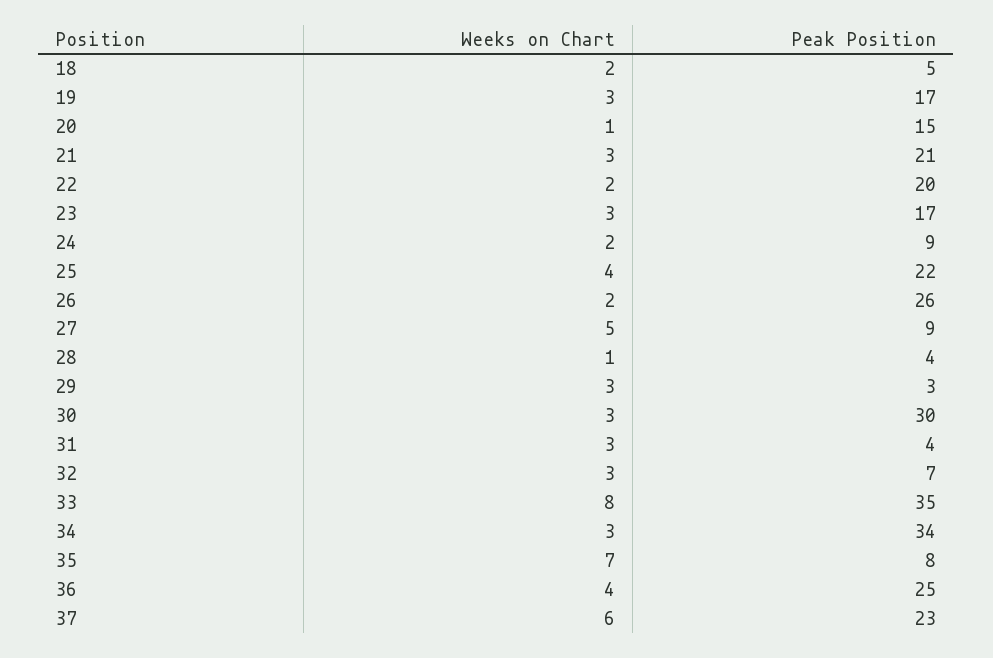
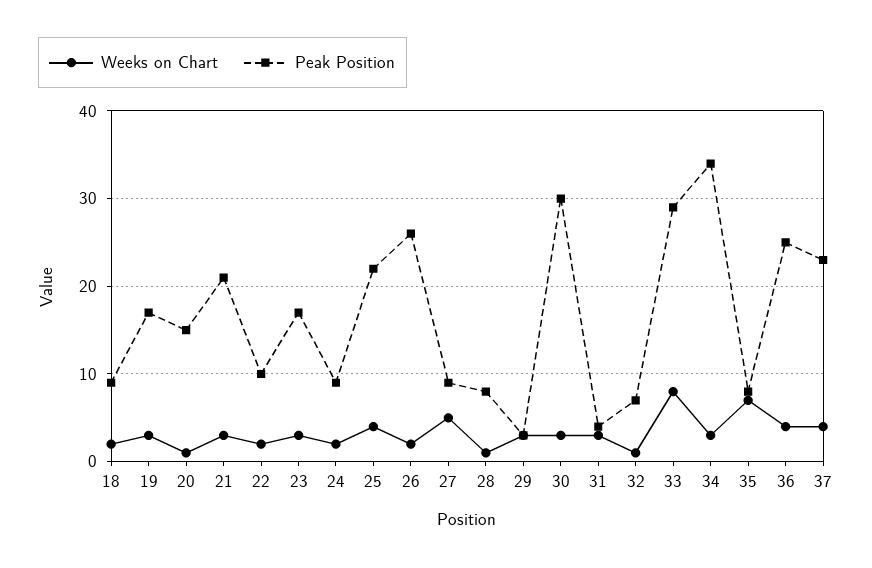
Peak Position, 18: 5 -> 9
Peak Position, 22: 20 -> 10
Peak Position, 28: 4 -> 8
Weeks on Chart, 32: 3 -> 1
Peak Position, 33: 35 -> 29
Weeks on Chart, 37: 6 -> 4

